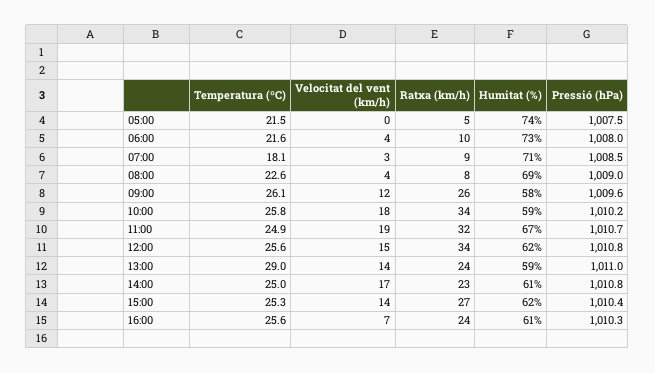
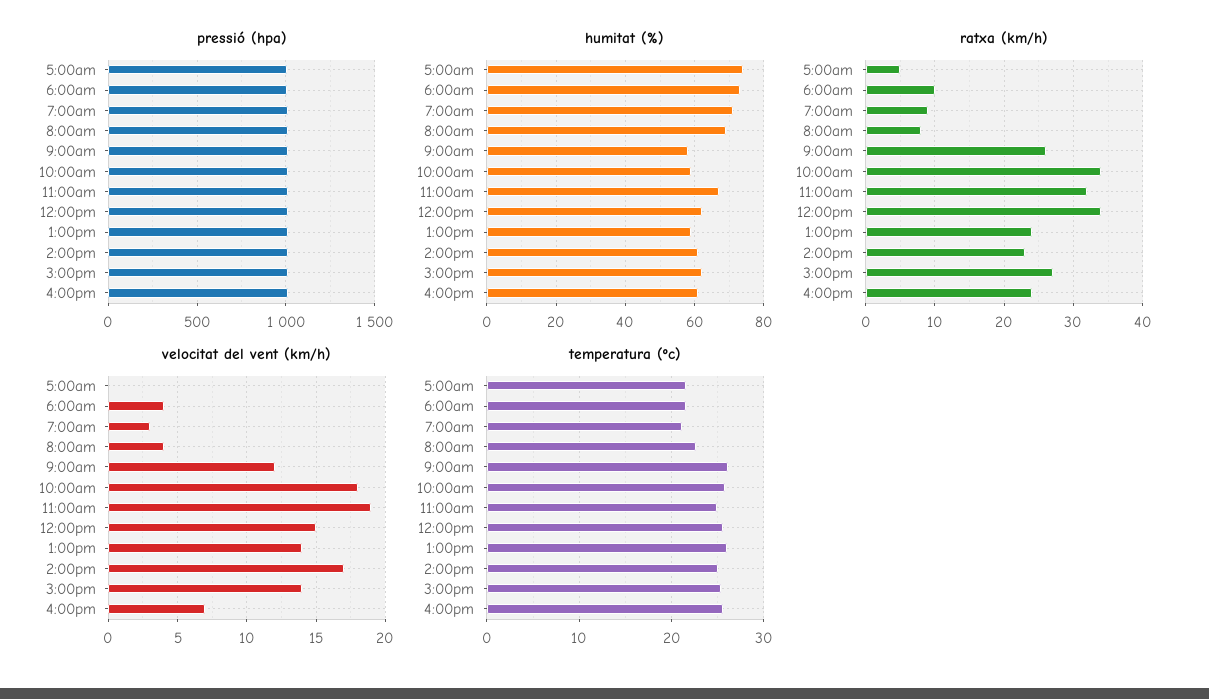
Temperatura (ºC), 07:00: 18.1 -> 21
Temperatura (ºC), 13:00: 29 -> 26

